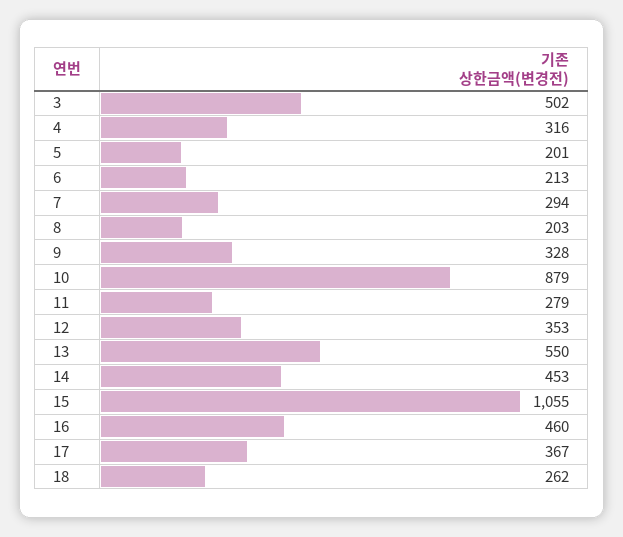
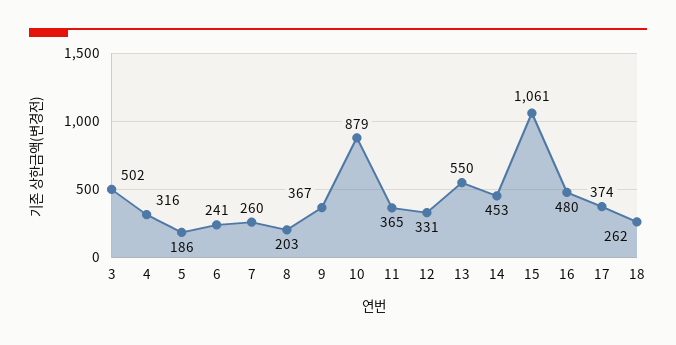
5: 201 -> 186
6: 213 -> 241
7: 294 -> 260
9: 328 -> 367
11: 279 -> 365
12: 353 -> 331
15: 1055 -> 1061
16: 460 -> 480
17: 367 -> 374

